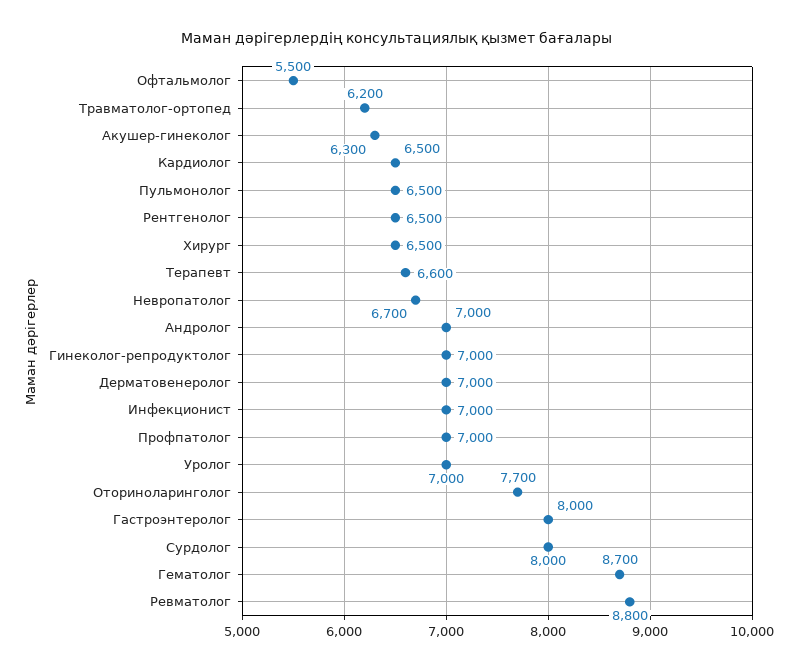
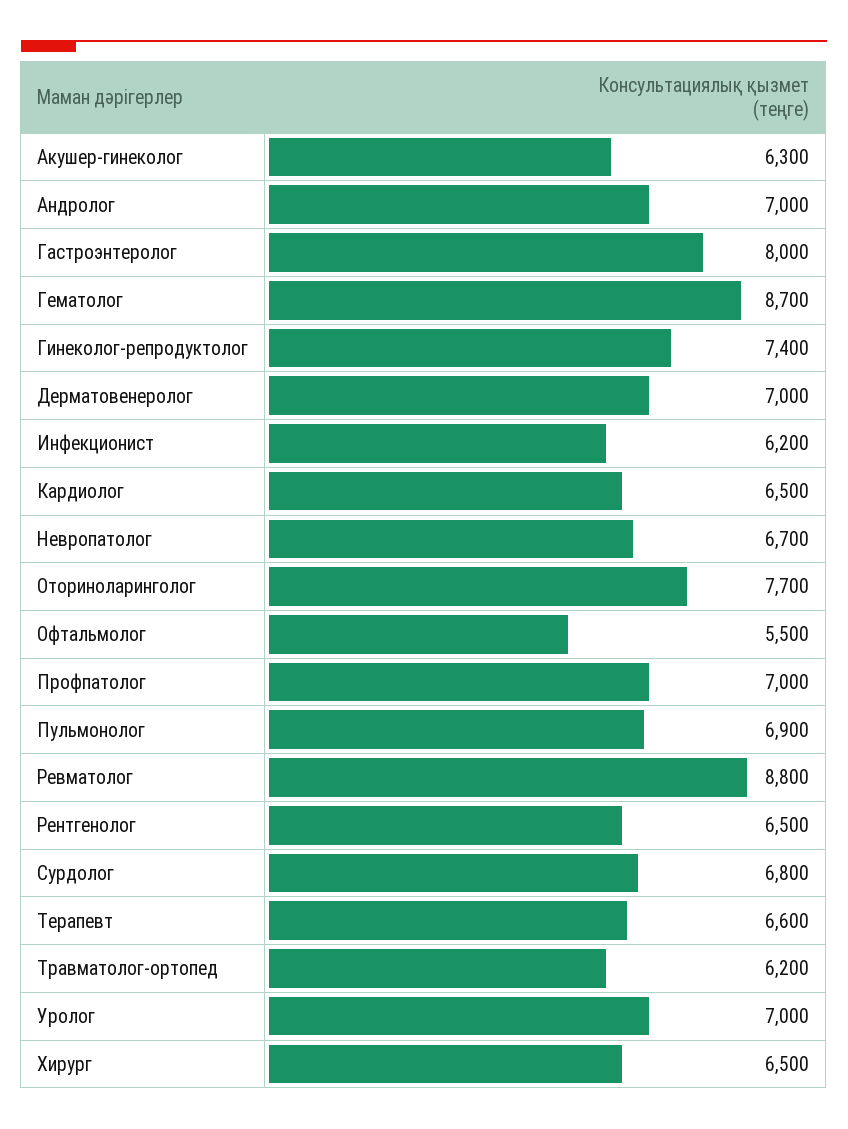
Пульмонолог: 6500 -> 6900
Гинеколог-репродуктолог: 7000 -> 7400
Инфекционист: 7000 -> 6200
Сурдолог: 8000 -> 6800

